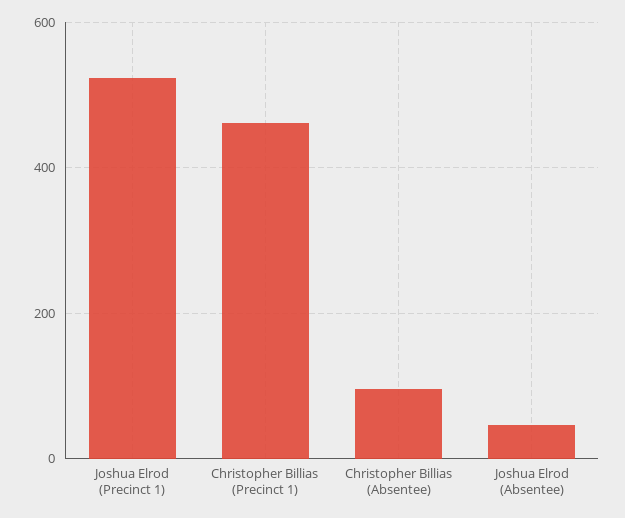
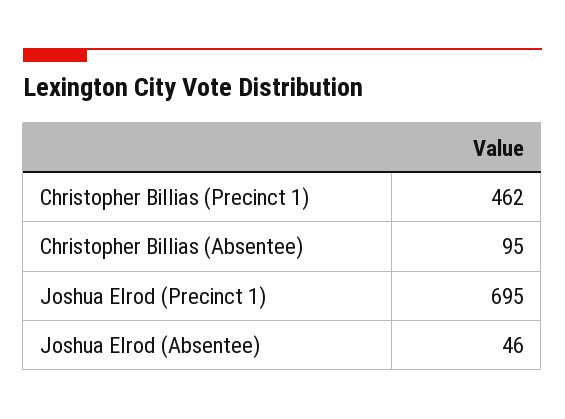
Joshua Elrod (Precinct 1): 520 -> 695

